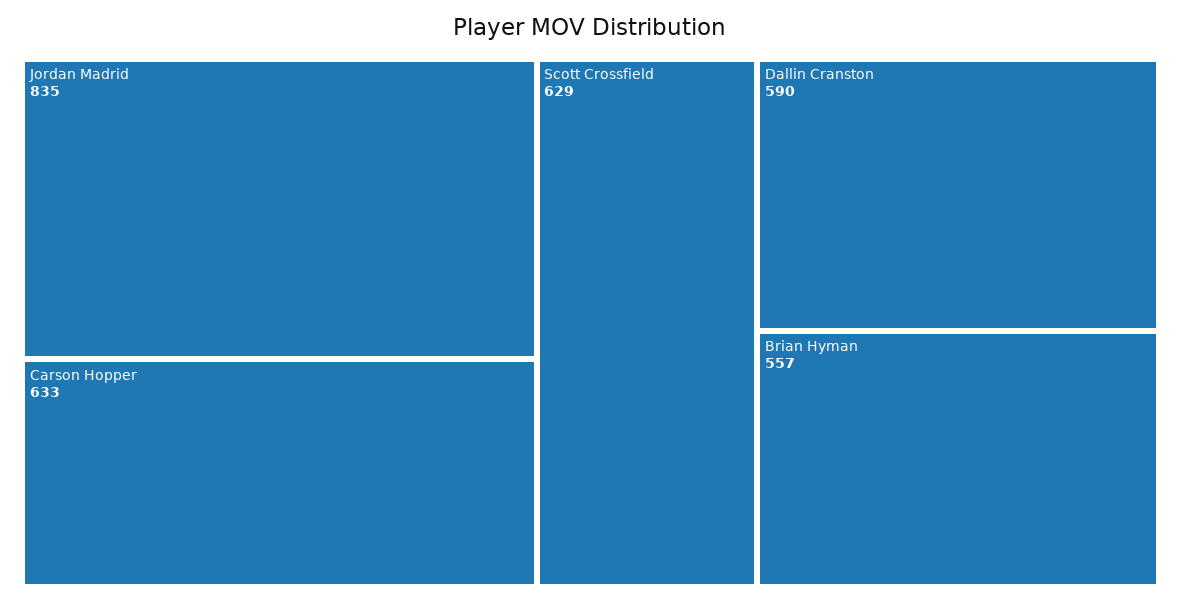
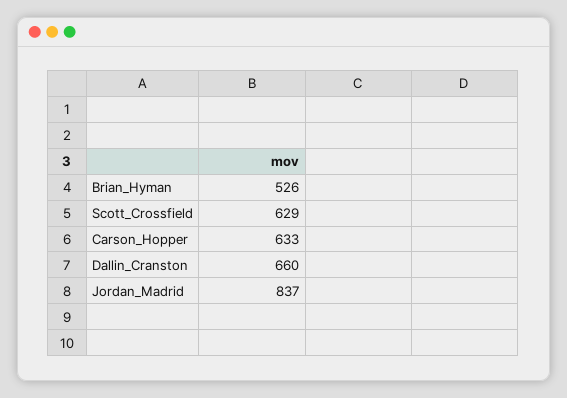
Jordan Madrid: 835 -> 837
Dallin Cranston: 590 -> 660
Brian Hyman: 557 -> 526

